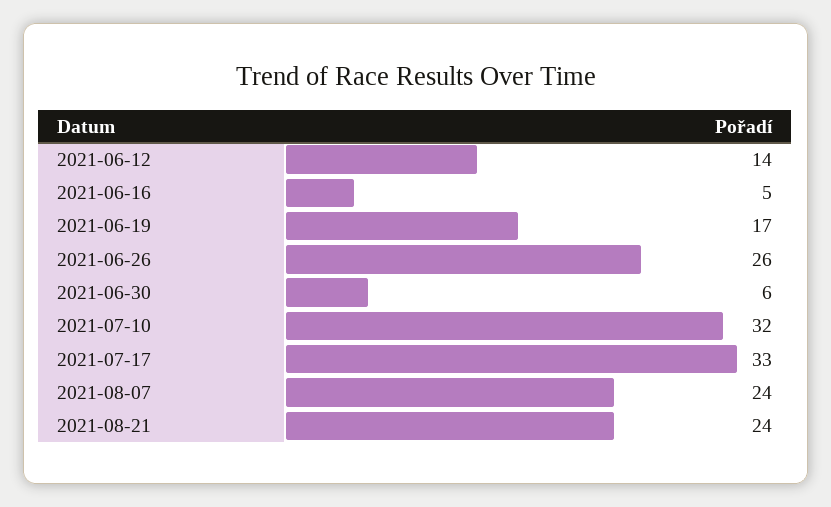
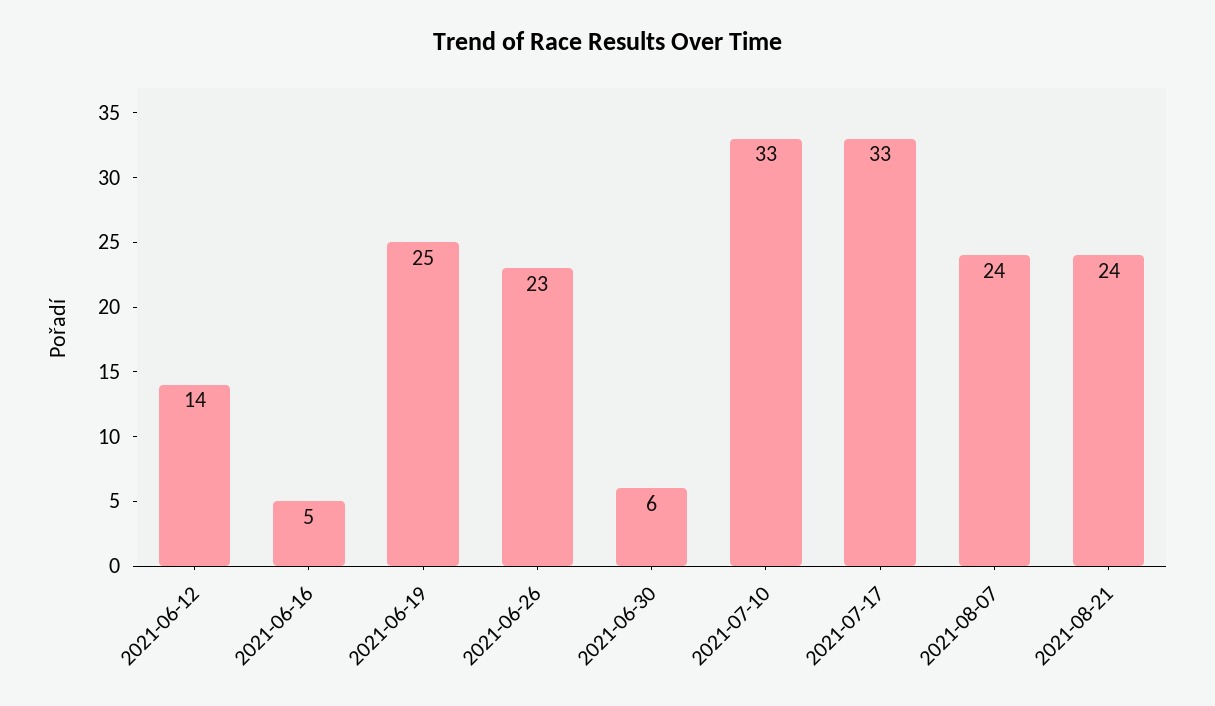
2021-06-19: 17 -> 25
2021-06-26: 26 -> 23
2021-07-10: 32 -> 33

